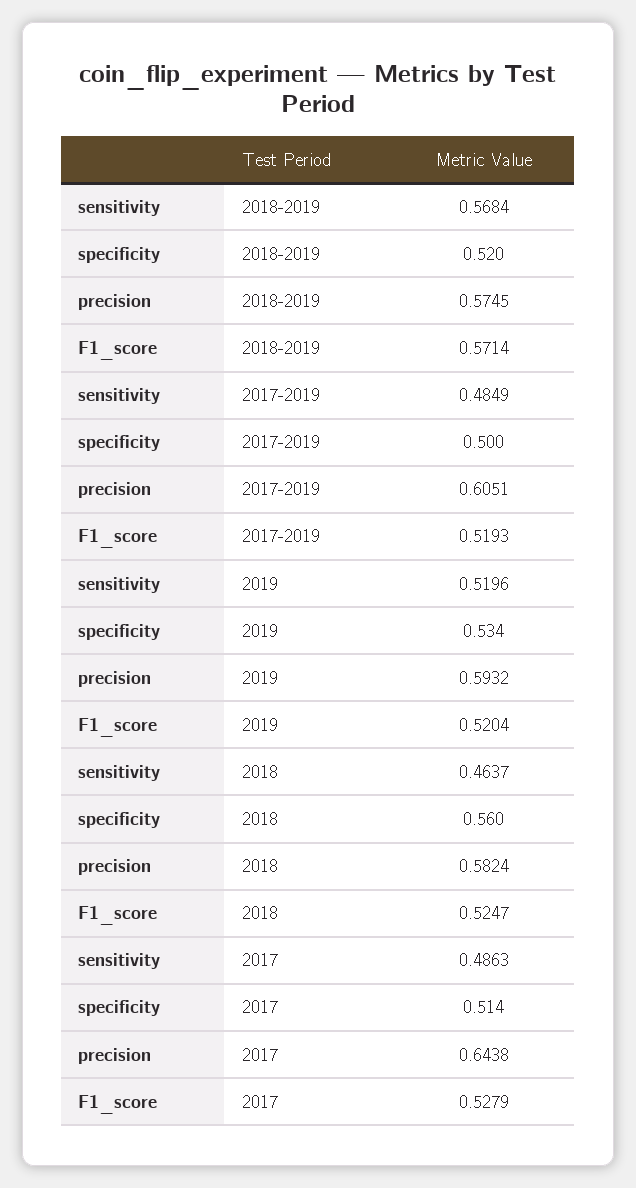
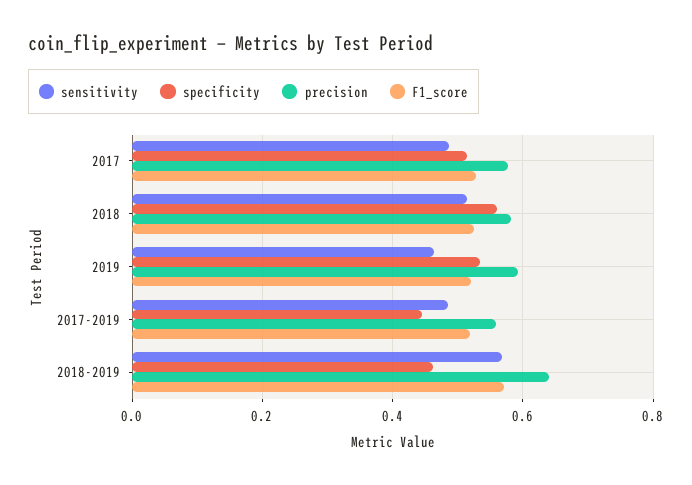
specificity, 2018-2019: 0.52 -> 0.46
precision, 2018-2019: 0.5745 -> 0.64
specificity, 2017-2019: 0.5 -> 0.44
precision, 2017-2019: 0.6051 -> 0.56
sensitivity, 2019: 0.5196 -> 0.46
sensitivity, 2018: 0.4637 -> 0.52
precision, 2017: 0.6438 -> 0.58

